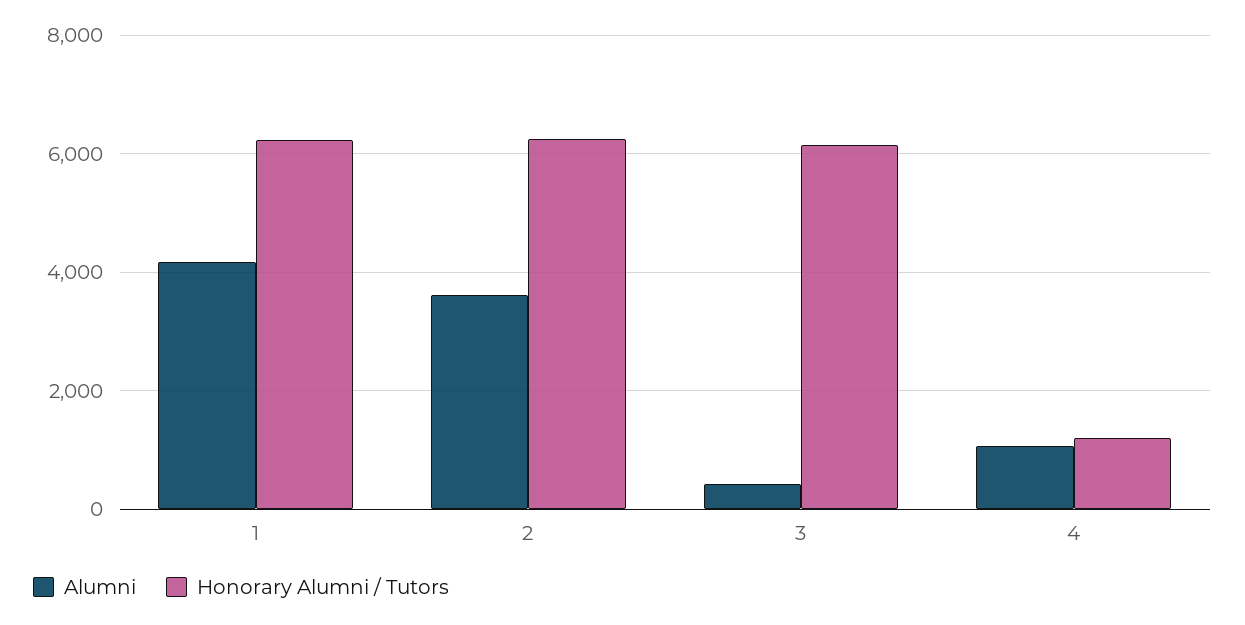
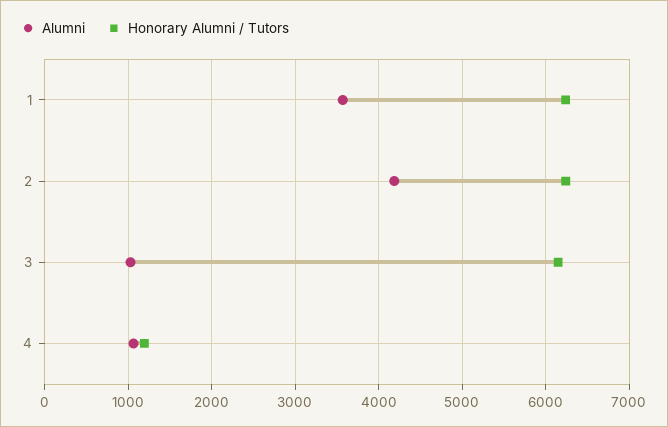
Alumni, 1: 4200 -> 3600
Alumni, 2: 3600 -> 4200
Alumni, 3: 400 -> 1000

